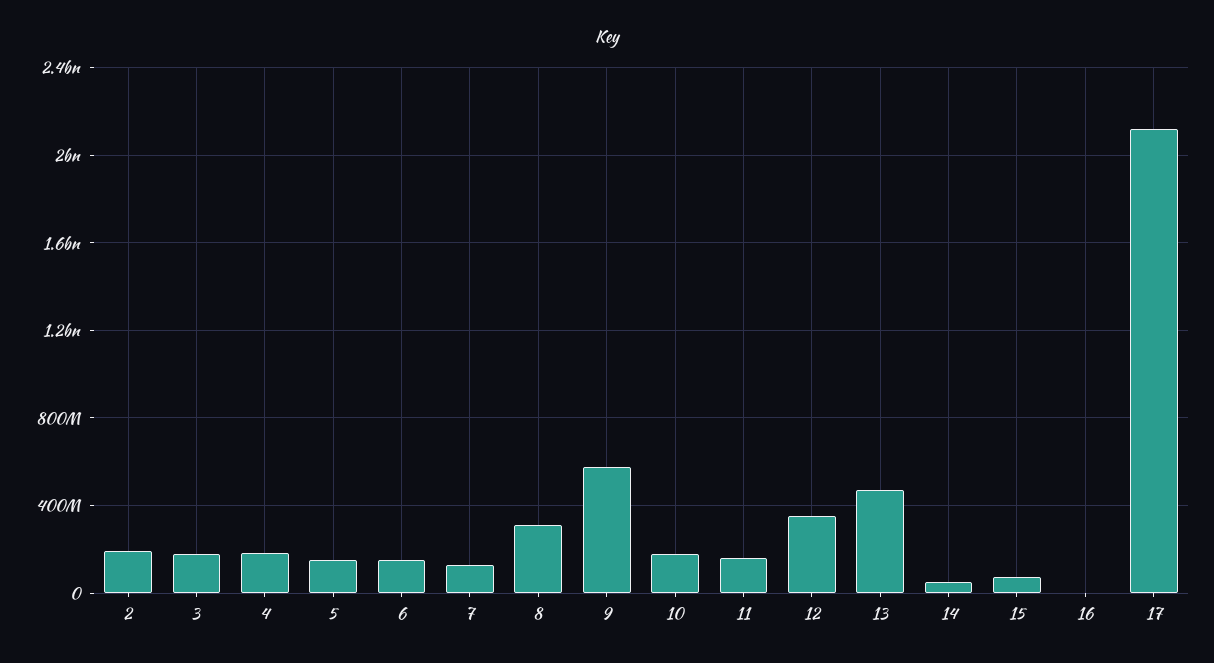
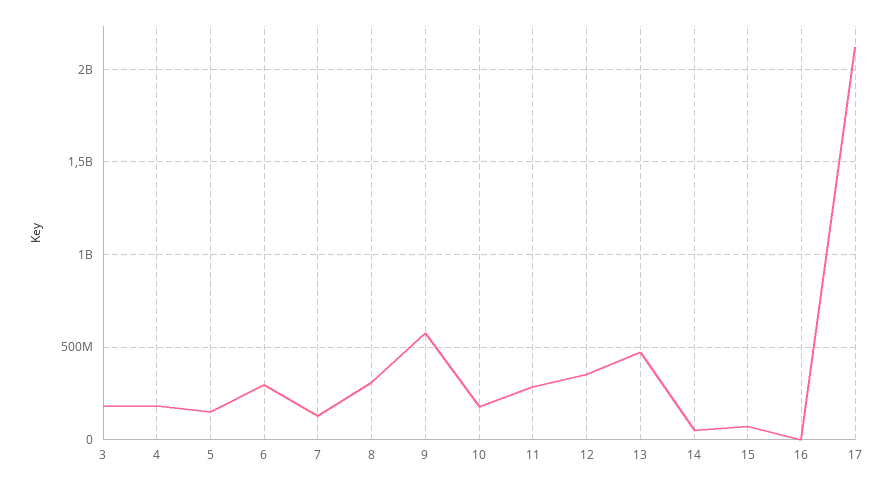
2: 200000000 -> none
6: 150000000 -> 300000000
11: 150000000 -> 300000000

